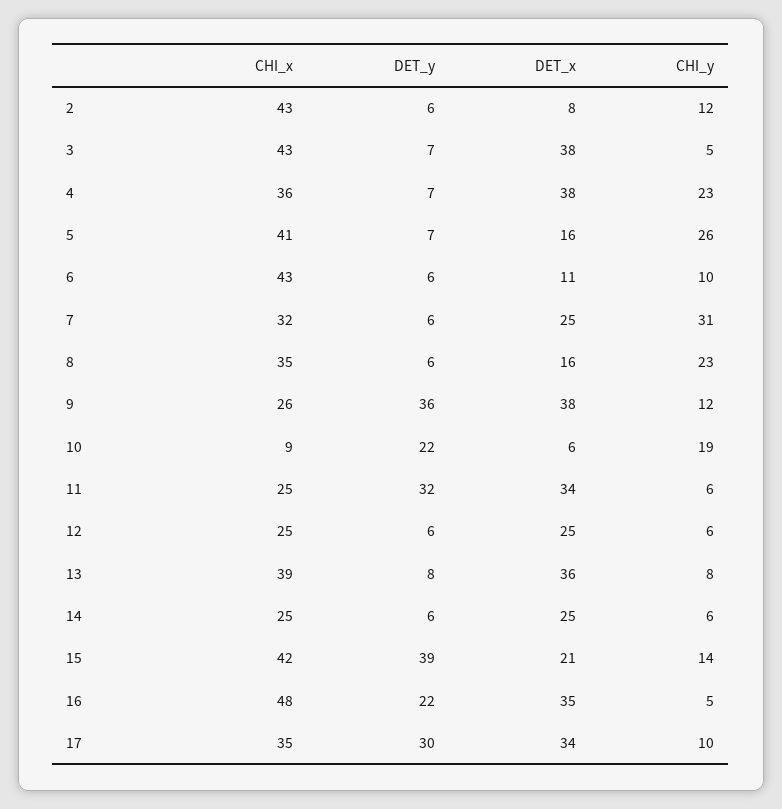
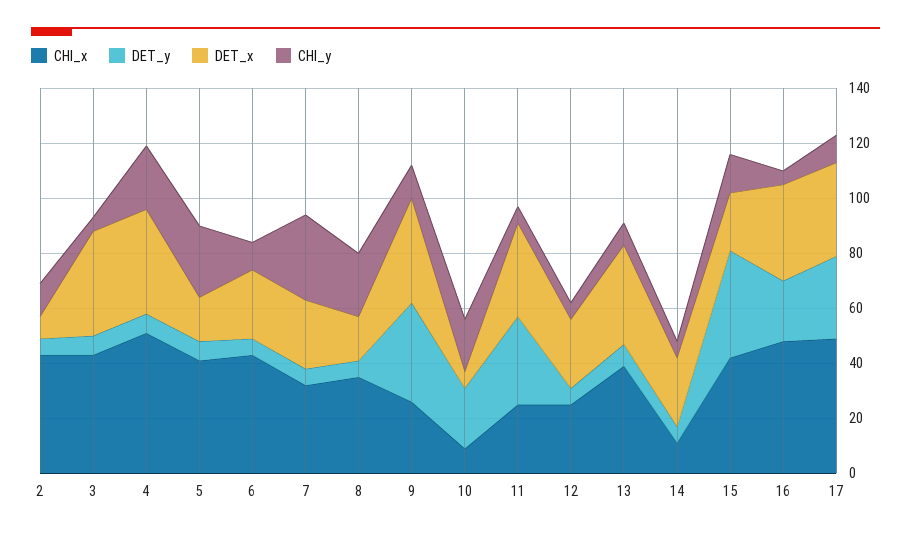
CHI_x, 4: 36 -> 50
DET_x, 6: 11 -> 25
CHI_x, 14: 25 -> 10
CHI_x, 17: 35 -> 50

